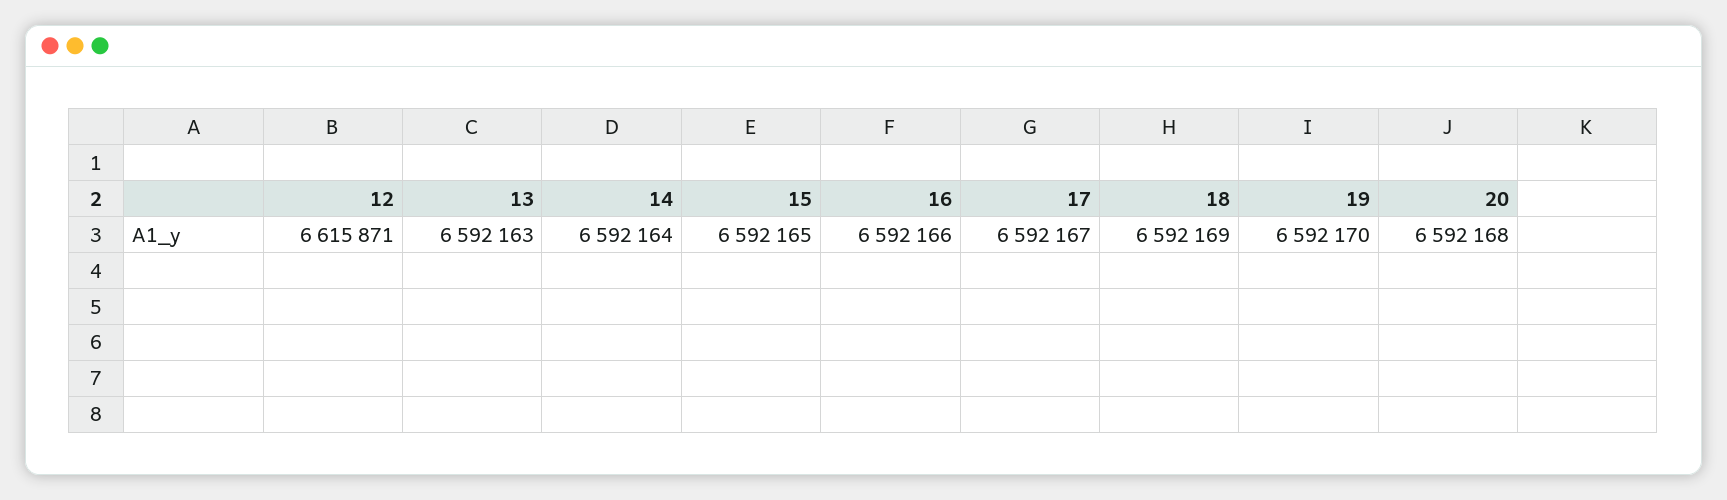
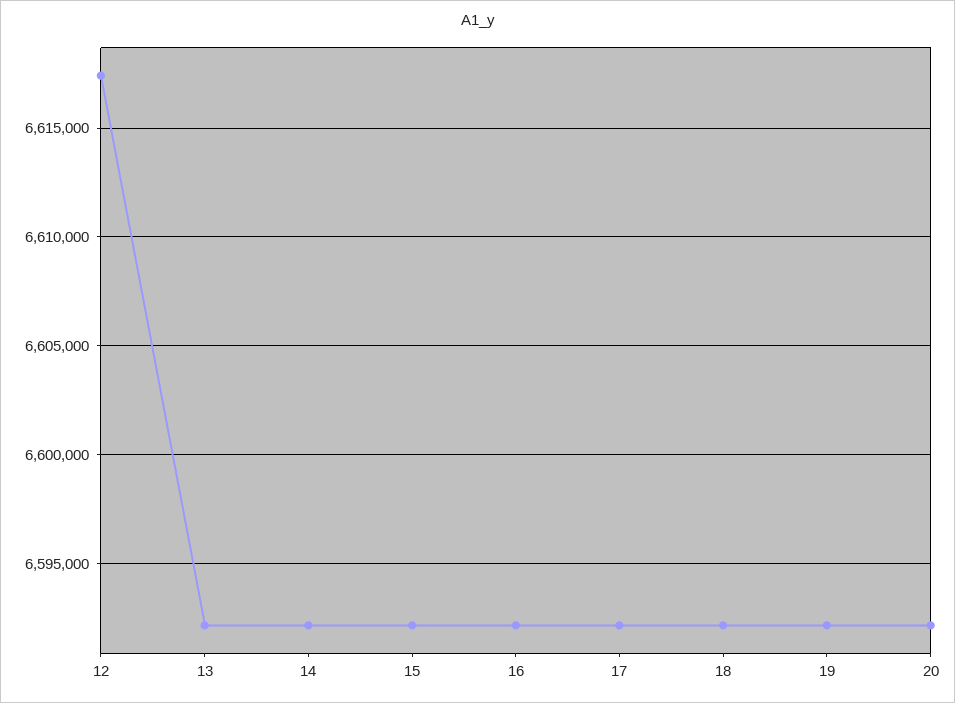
12: 6615871 -> 6617500

